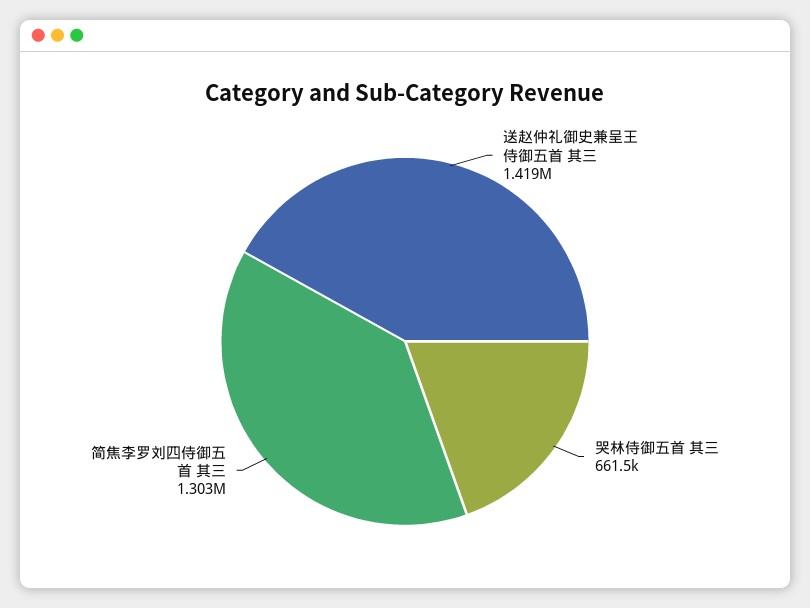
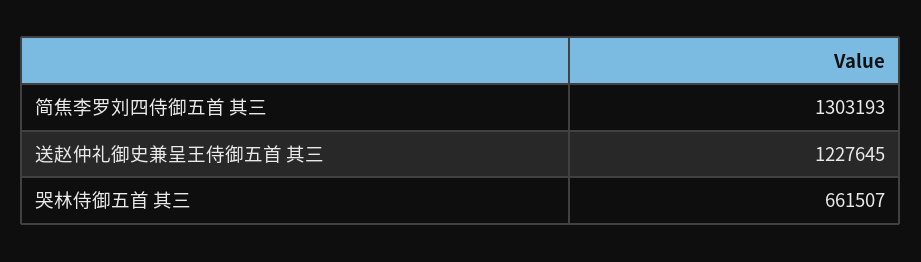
送赵仲礼御史兼呈王侍御五首 其三: 1419000 -> 1227645

